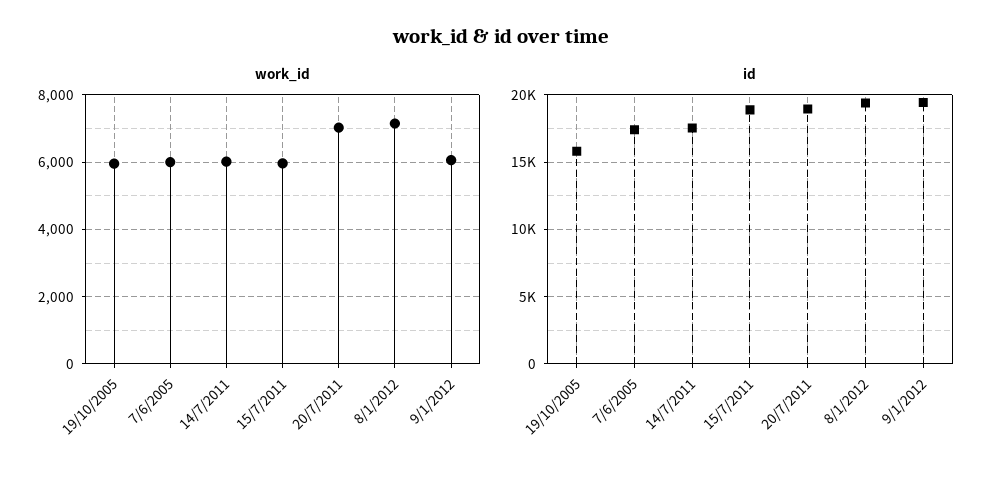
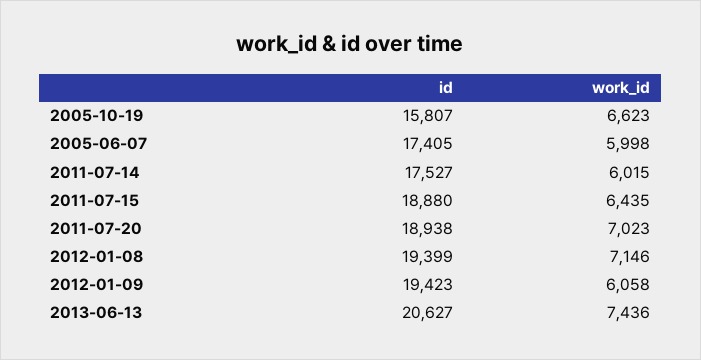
work_id, 19/10/2005: 6000 -> 6623
work_id, 15/7/2011: 6000 -> 6435
id, 2013-06-13: none -> 20627
work_id, 2013-06-13: none -> 7436

